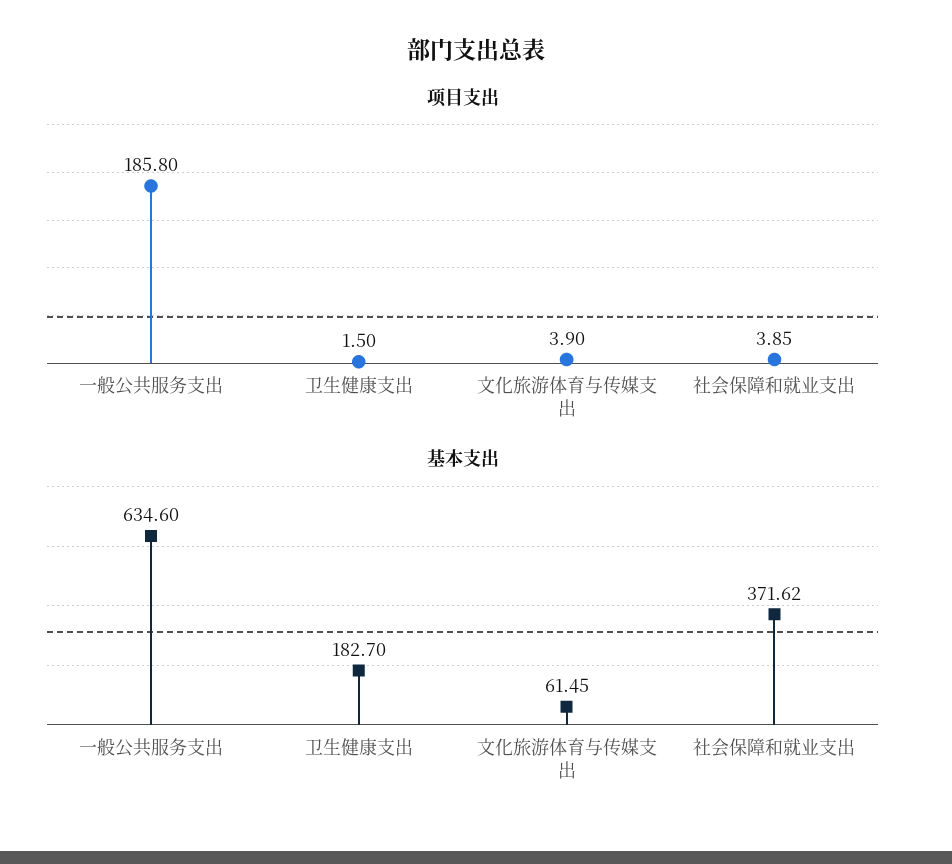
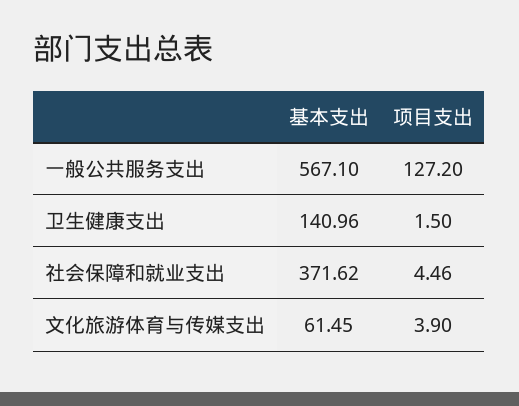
项目支出, 一般公共服务支出: 185.8 -> 127.2
项目支出, 社会保障和就业支出: 3.85 -> 4.46
基本支出, 一般公共服务支出: 634.6 -> 567.1
基本支出, 卫生健康支出: 182.7 -> 140.96

